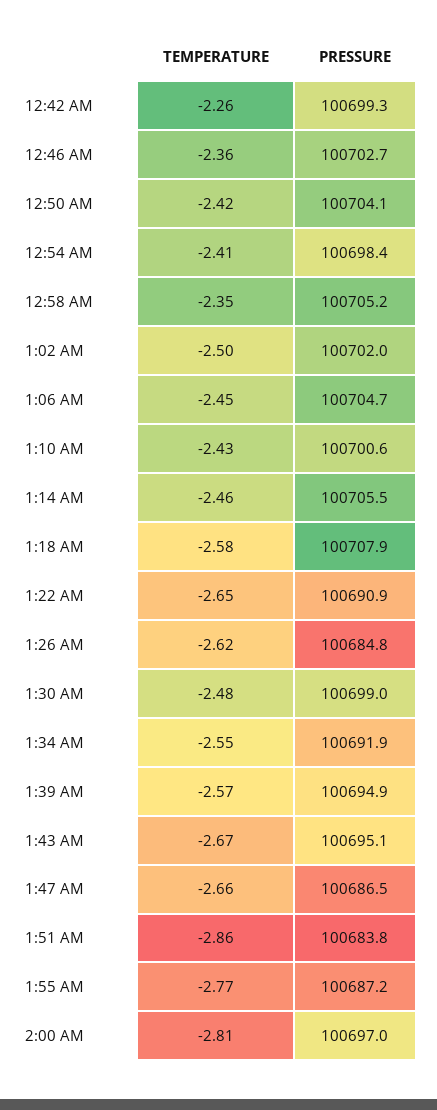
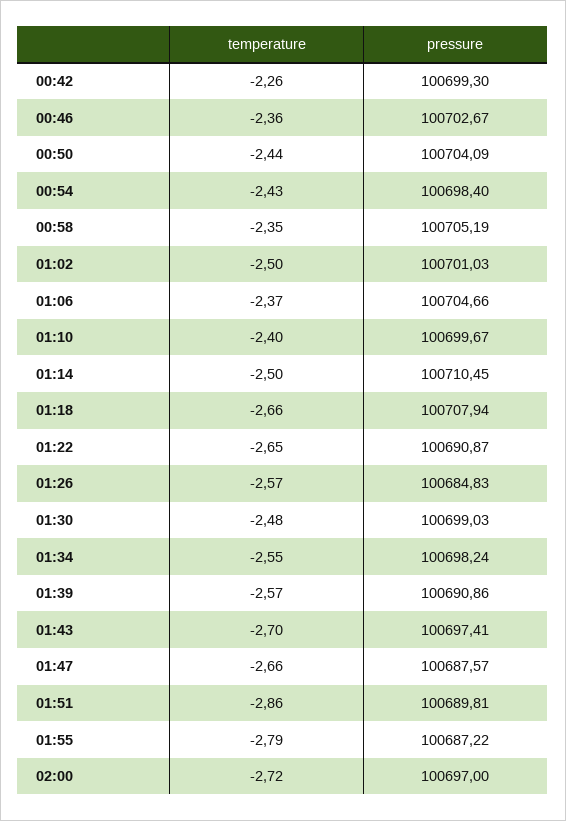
TEMPERATURE, 12:50 AM: -2.42 -> -2.44
TEMPERATURE, 12:54 AM: -2.41 -> -2.43
PRESSURE, 1:02 AM: 100702 -> 100701.03
TEMPERATURE, 1:06 AM: -2.45 -> -2.37
TEMPERATURE, 1:10 AM: -2.43 -> -2.4
PRESSURE, 1:10 AM: 100700.6 -> 100699.67
TEMPERATURE, 1:14 AM: -2.46 -> -2.5
PRESSURE, 1:14 AM: 100705.5 -> 100710.45
TEMPERATURE, 1:18 AM: -2.58 -> -2.66
TEMPERATURE, 1:26 AM: -2.62 -> -2.57
PRESSURE, 1:34 AM: 100691.9 -> 100698.24
PRESSURE, 1:39 AM: 100694.9 -> 100690.86
TEMPERATURE, 1:43 AM: -2.67 -> -2.7
PRESSURE, 1:43 AM: 100695.1 -> 100697.41
PRESSURE, 1:47 AM: 100686.5 -> 100687.57
PRESSURE, 1:51 AM: 100683.8 -> 100689.81
TEMPERATURE, 1:55 AM: -2.77 -> -2.79
TEMPERATURE, 2:00 AM: -2.81 -> -2.72

